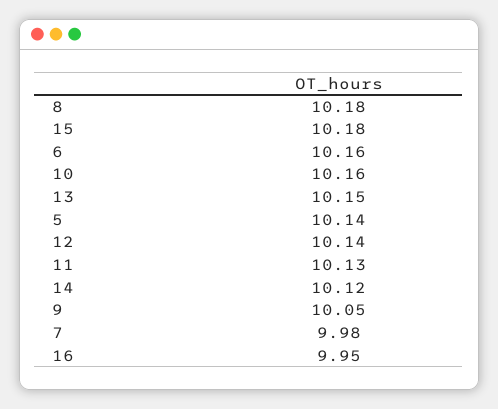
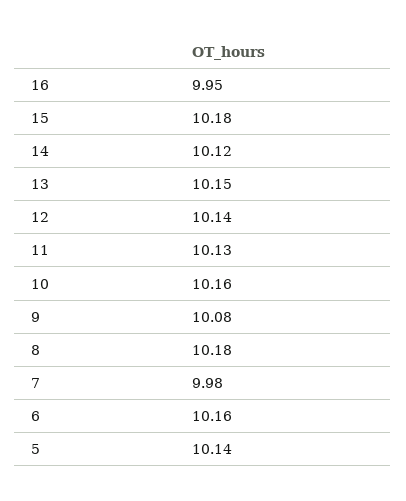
9: 10.05 -> 10.08

